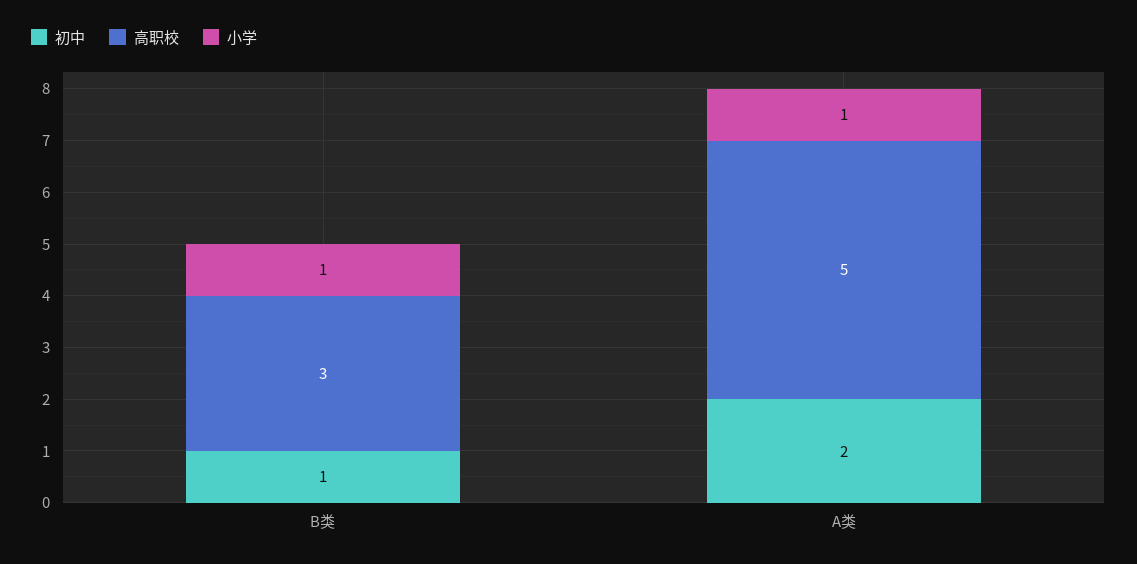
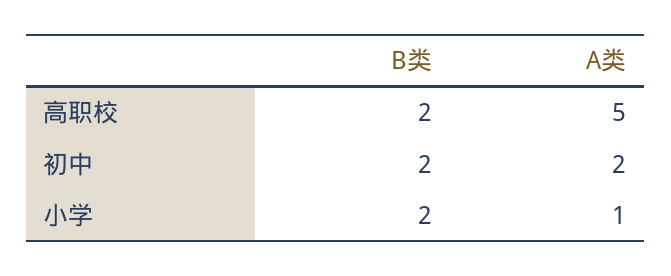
初中, B类: 1 -> 2
高职校, B类: 3 -> 2
小学, B类: 1 -> 2

